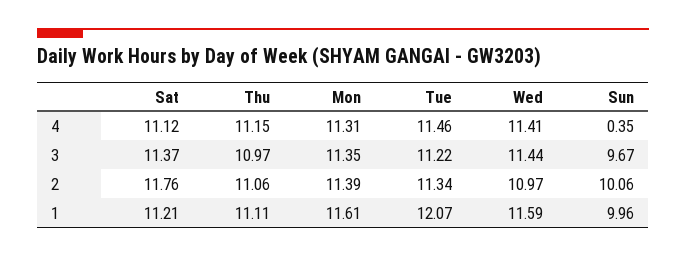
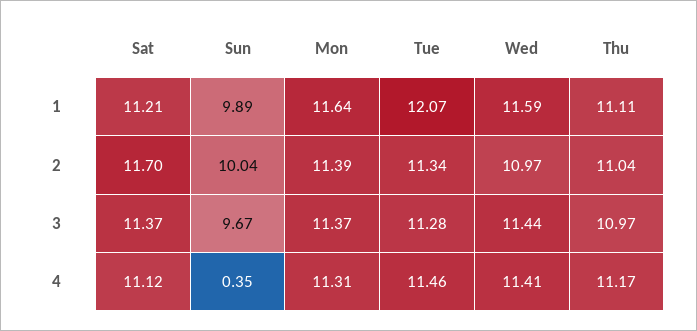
Thu, 4: 11.15 -> 11.17
Mon, 3: 11.35 -> 11.37
Tue, 3: 11.22 -> 11.28
Sat, 2: 11.76 -> 11.7
Thu, 2: 11.06 -> 11.04
Sun, 2: 10.06 -> 10.04
Mon, 1: 11.61 -> 11.64
Sun, 1: 9.96 -> 9.89

